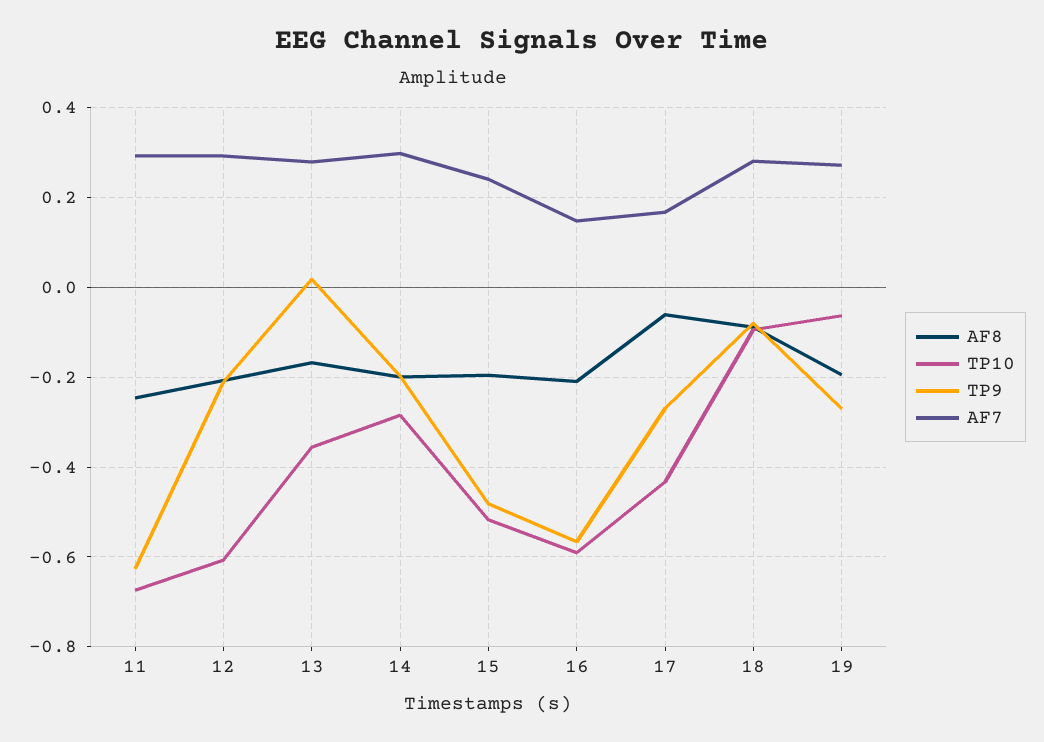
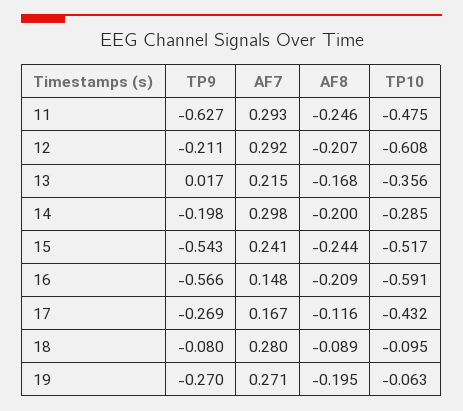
TP10, 11: -0.68 -> -0.475
AF7, 13: 0.28 -> 0.215
AF8, 15: -0.2 -> -0.244
TP9, 15: -0.48 -> -0.543
AF8, 17: -0.06 -> -0.116

